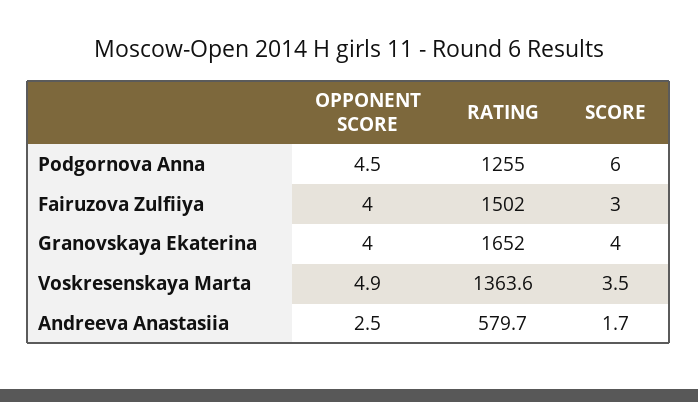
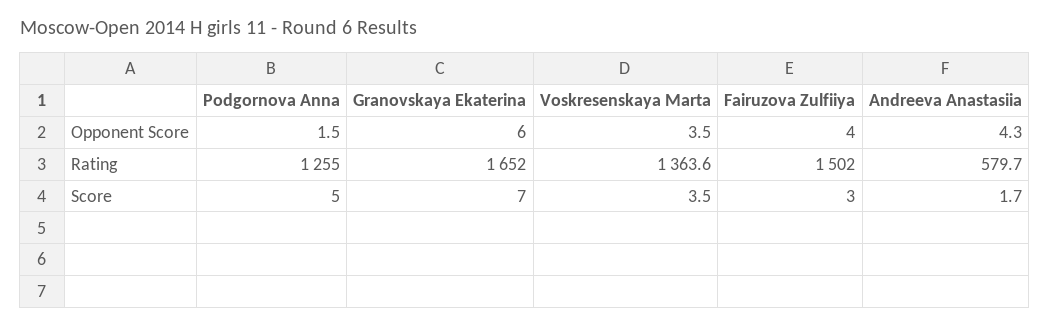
OPPONENT SCORE, Podgornova Anna: 4.5 -> 1.5
SCORE, Podgornova Anna: 6 -> 5
OPPONENT SCORE, Granovskaya Ekaterina: 4 -> 6
SCORE, Granovskaya Ekaterina: 4 -> 7
OPPONENT SCORE, Voskresenskaya Marta: 4.9 -> 3.5
OPPONENT SCORE, Andreeva Anastasiia: 2.5 -> 4.3

